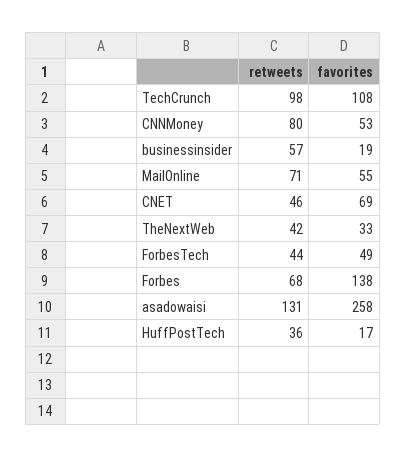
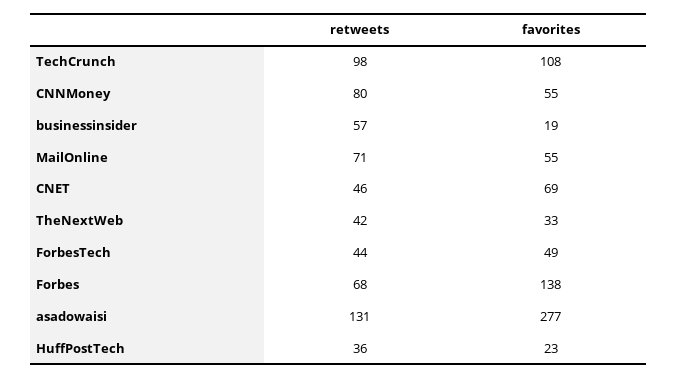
favorites, CNNMoney: 53 -> 55
favorites, asadowaisi: 258 -> 277
favorites, HuffPostTech: 17 -> 23

